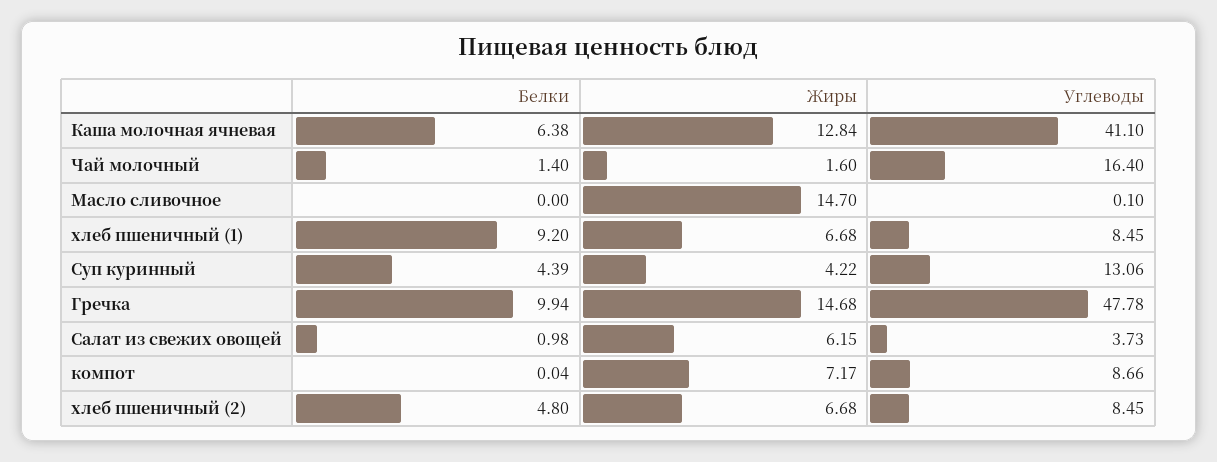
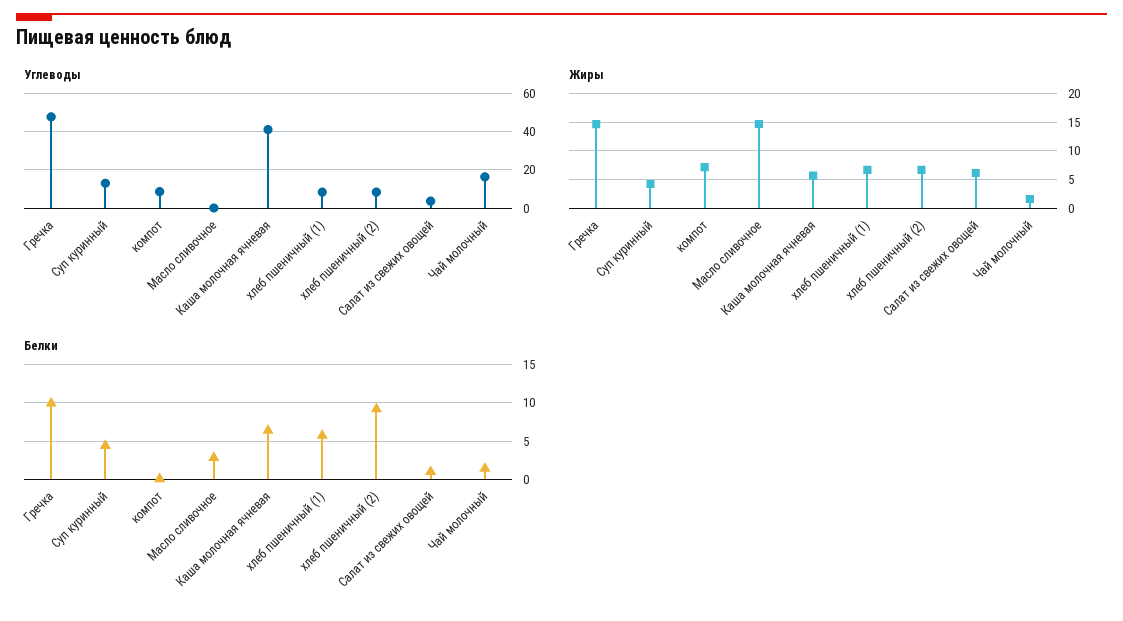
Жиры, Каша молочная ячневая: 12.84 -> 5
Белки, Масло сливочное: 0 -> 3
Белки, хлеб пшеничный (1): 9.2 -> 6
Белки, хлеб пшеничный (2): 4.8 -> 9

